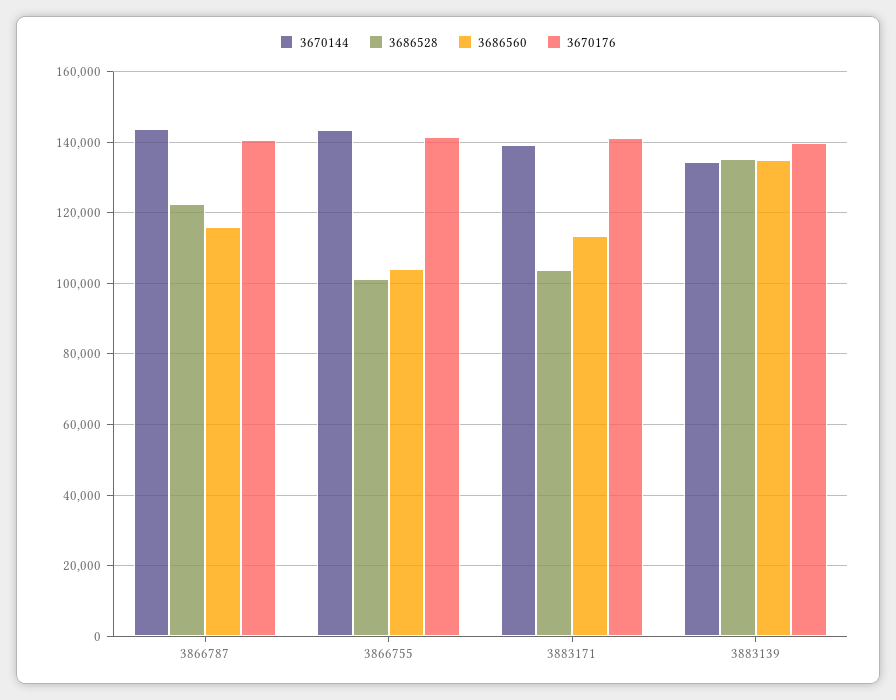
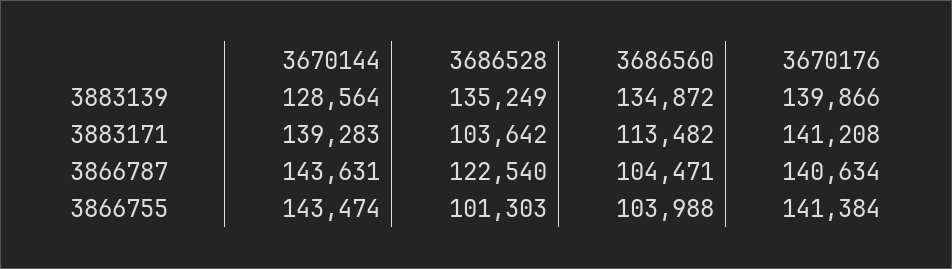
3686560, 3866787: 116000 -> 104471
3670144, 3883139: 134000 -> 128564

